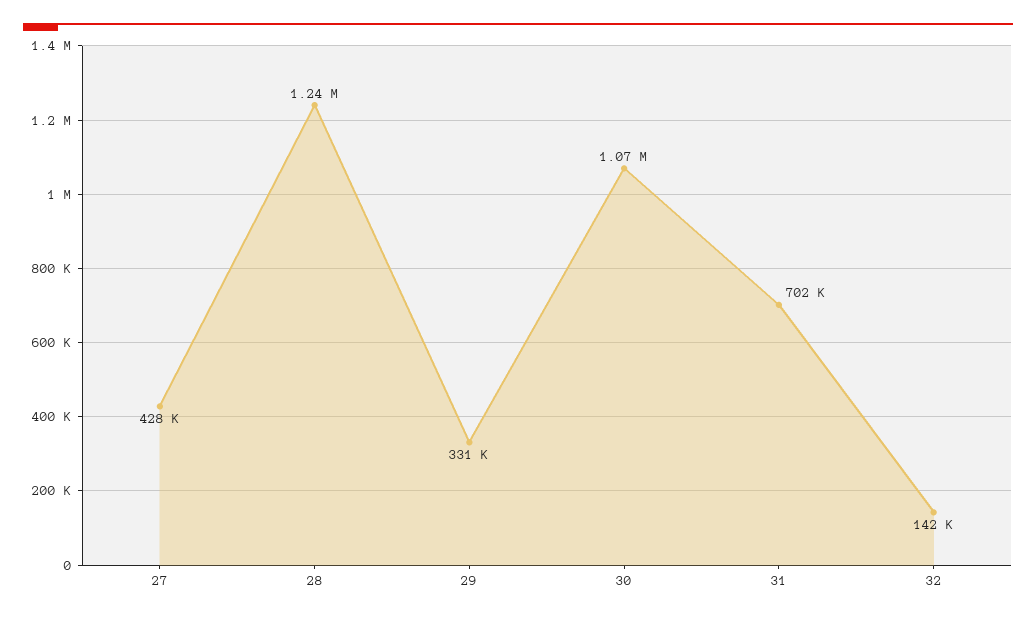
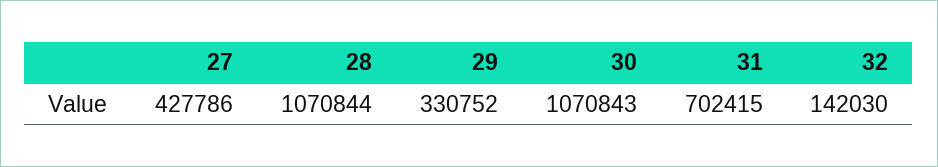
28: 1240000 -> 1070844

